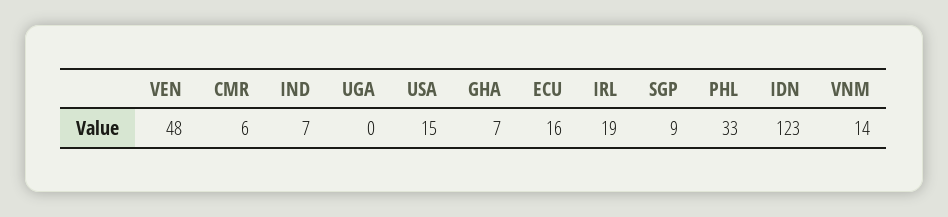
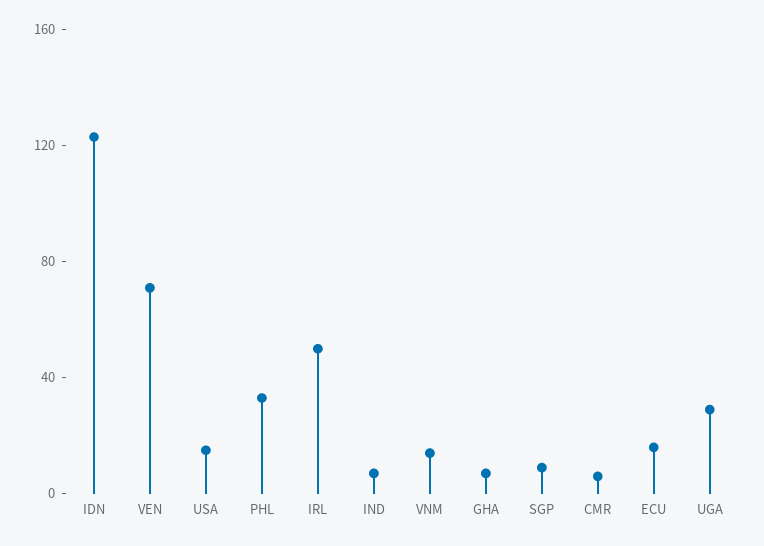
VEN: 48 -> 70
UGA: 0 -> 30
IRL: 19 -> 50

